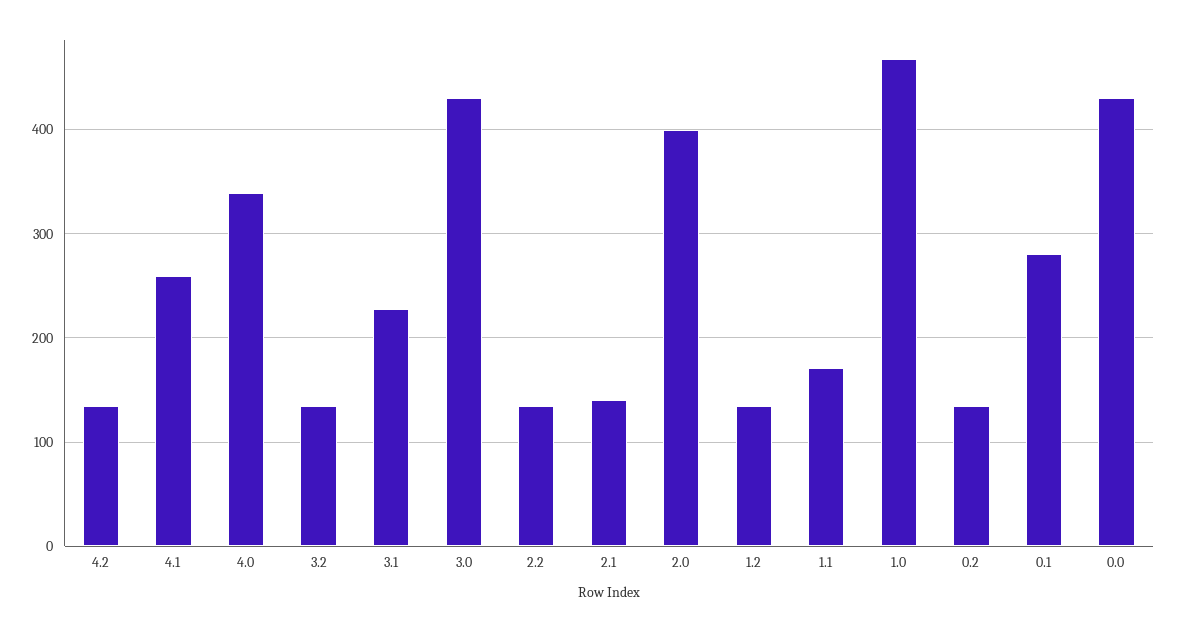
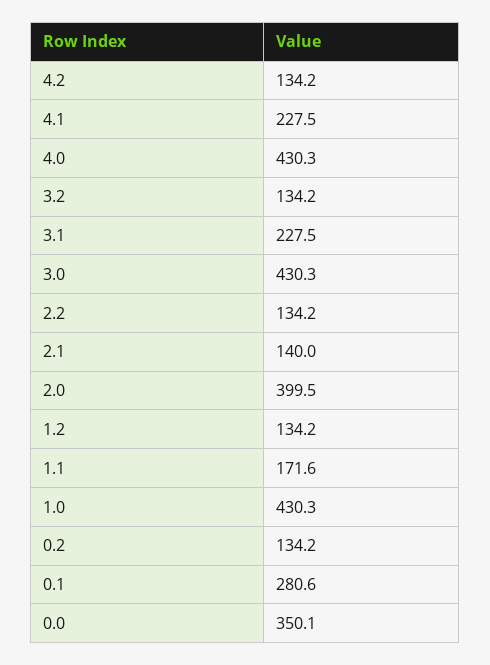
4.1: 260 -> 227.5
4.0: 340 -> 430.3
1.0: 470 -> 430.3
0.0: 430 -> 350.1

